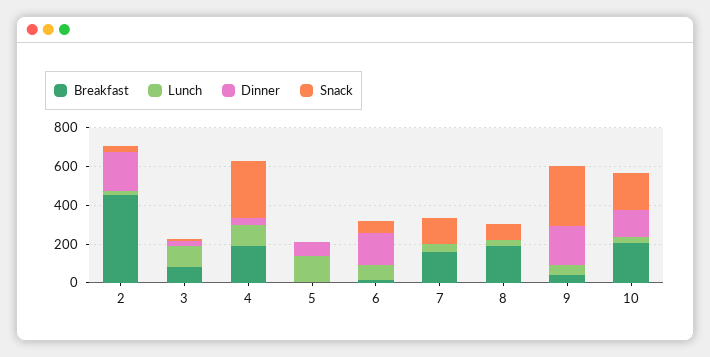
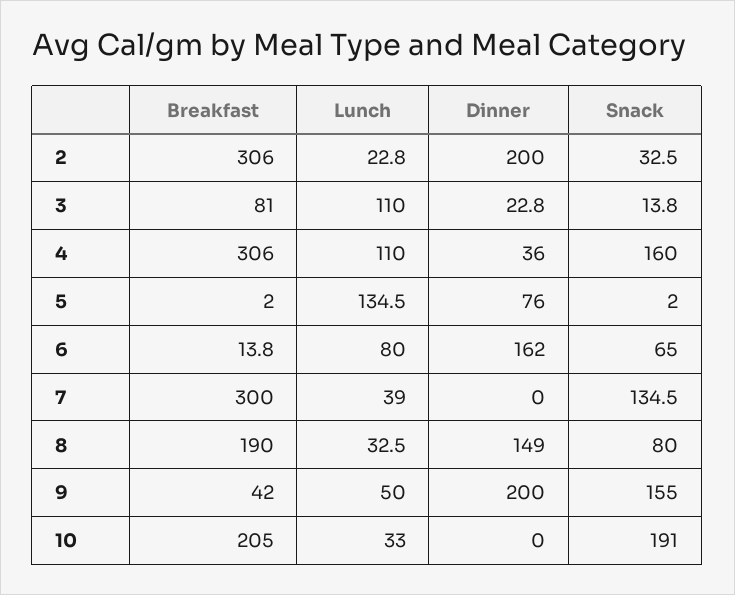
Breakfast, 2: 450 -> 306
Breakfast, 4: 200 -> 306
Snack, 4: 300 -> 160
Breakfast, 7: 150 -> 300
Dinner, 8: 0 -> 149
Snack, 9: 300 -> 155
Dinner, 10: 150 -> 0

